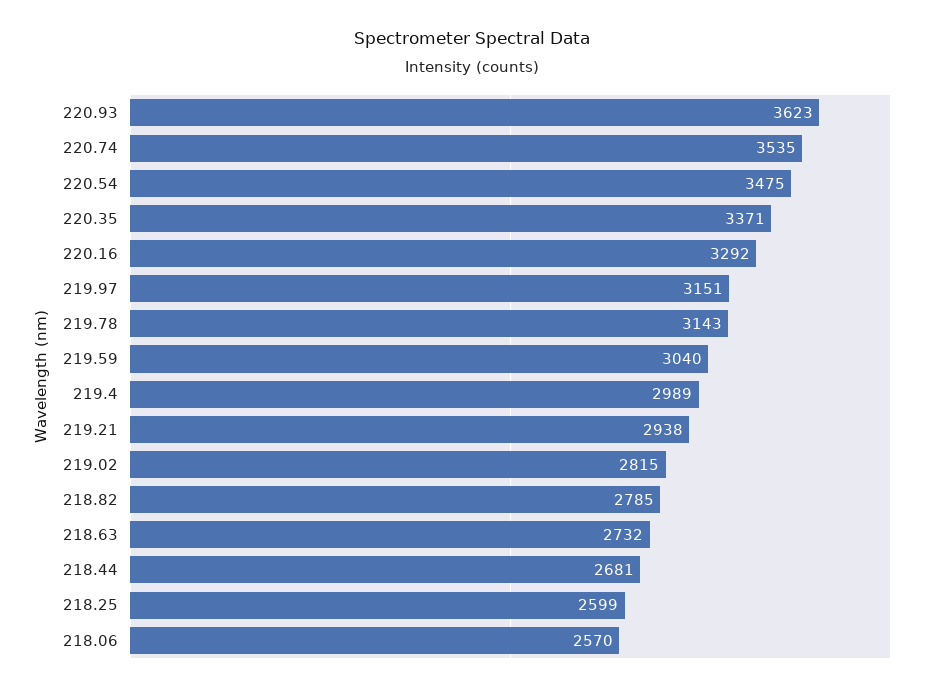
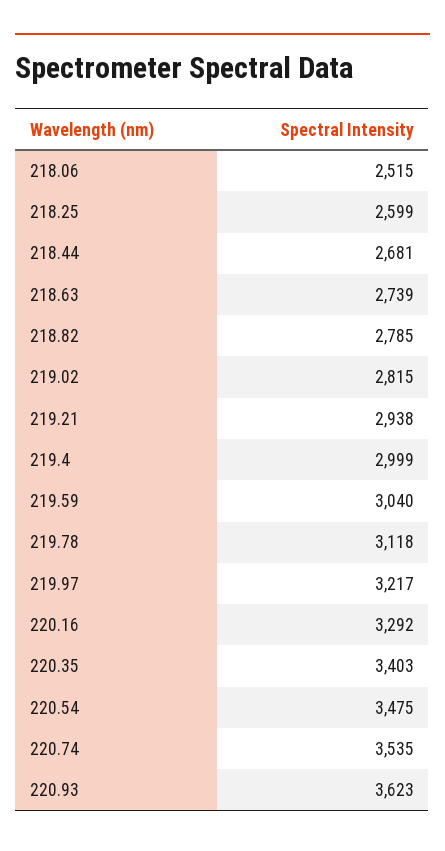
220.35: 3371 -> 3403
219.97: 3151 -> 3217
219.78: 3143 -> 3118
219.4: 2989 -> 2999
218.63: 2732 -> 2739
218.06: 2570 -> 2515

